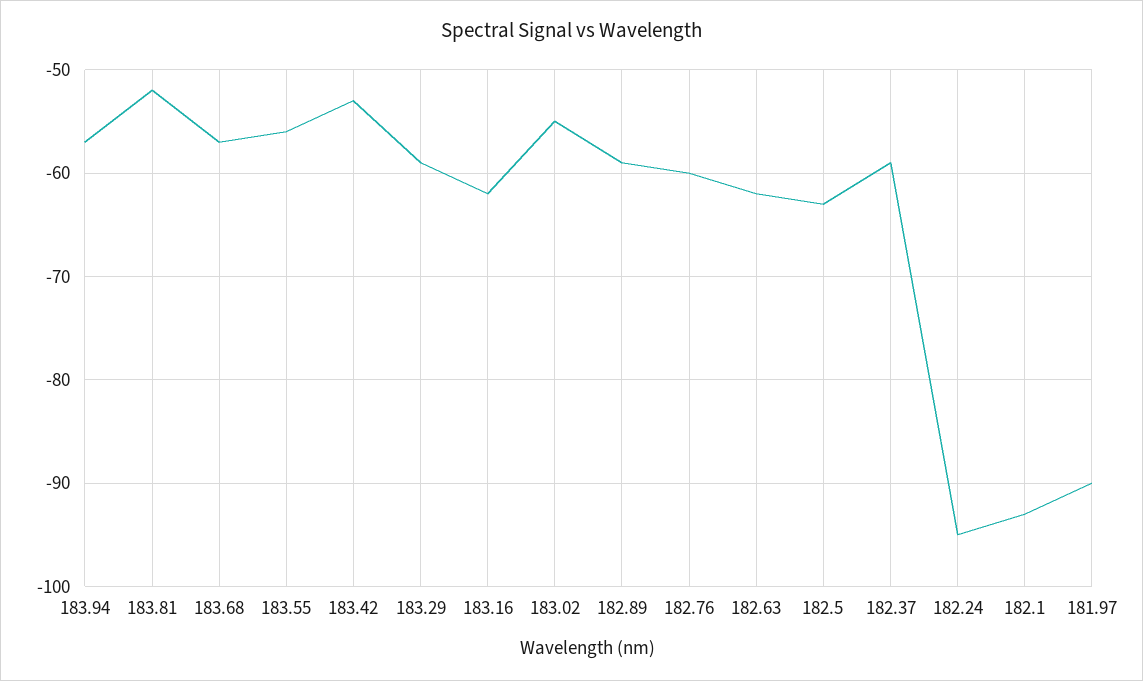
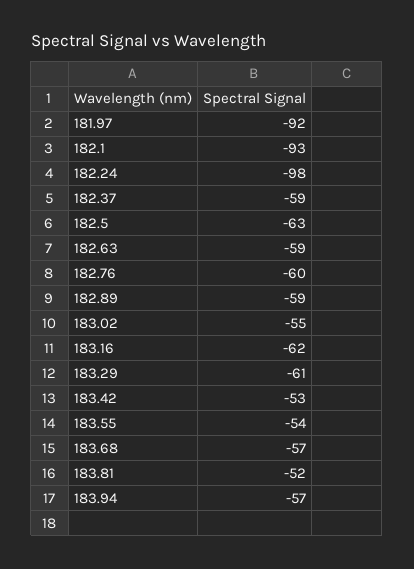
183.55: -56 -> -54
183.29: -59 -> -61
182.63: -62 -> -59
182.24: -95 -> -98
181.97: -90 -> -92

